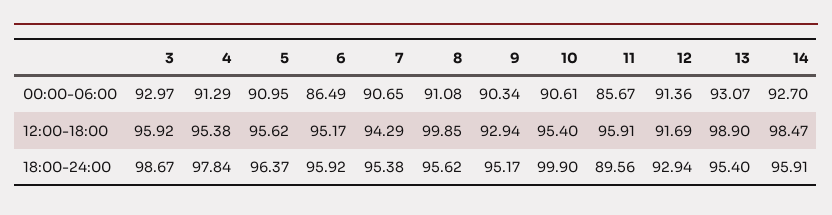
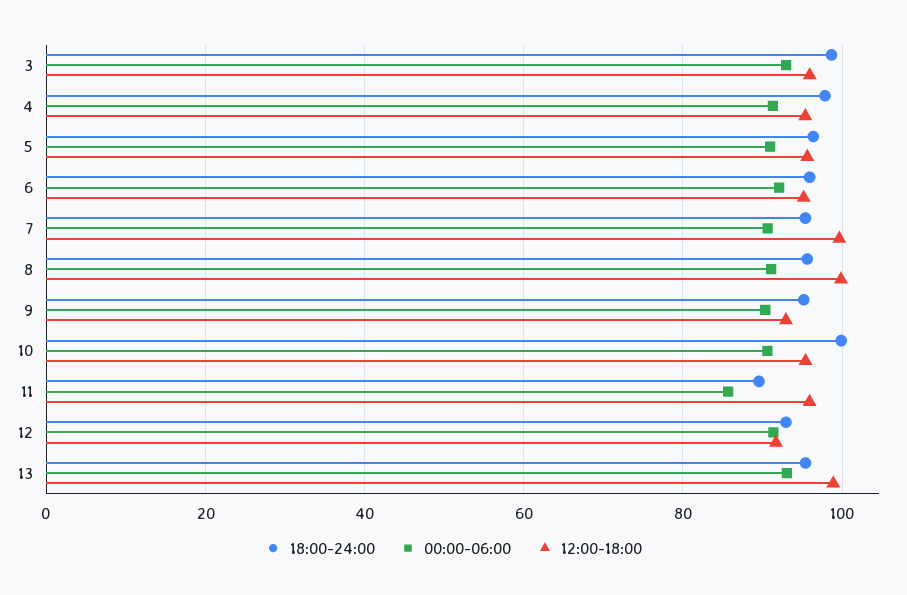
00:00-06:00, 6: 86.49 -> 92
00:00-06:00, 14: 92.7 -> none
12:00-18:00, 7: 94.29 -> 100
12:00-18:00, 14: 98.47 -> none
18:00-24:00, 14: 95.91 -> none

